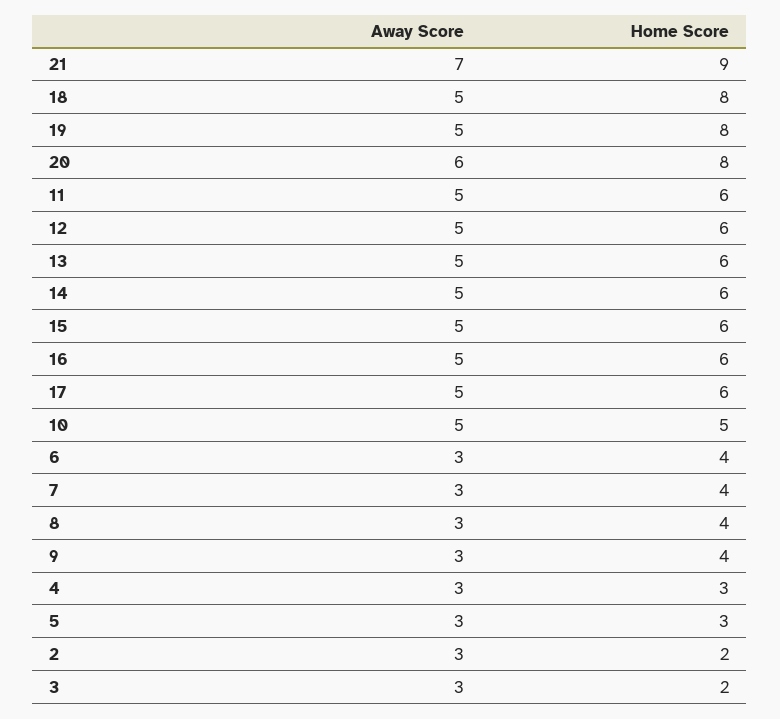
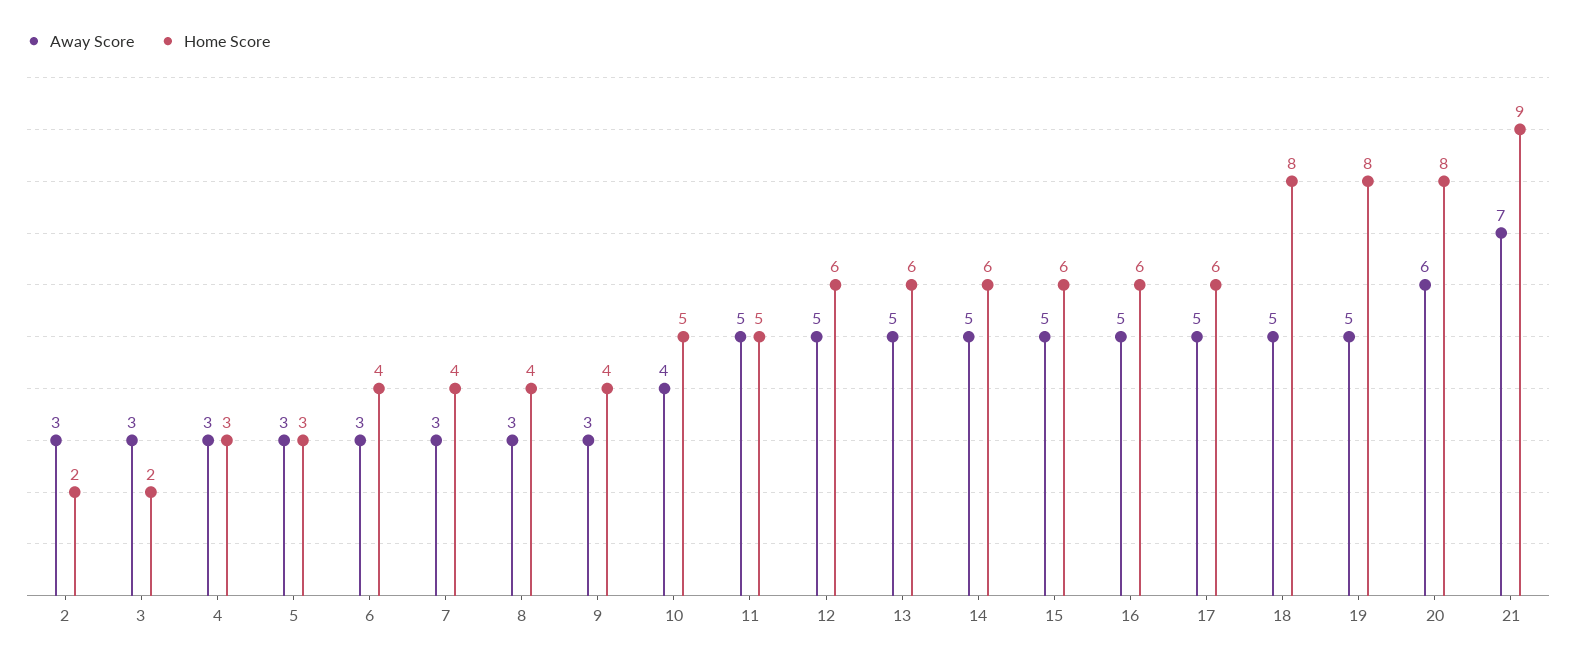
Home Score, 11: 6 -> 5
Away Score, 10: 5 -> 4

